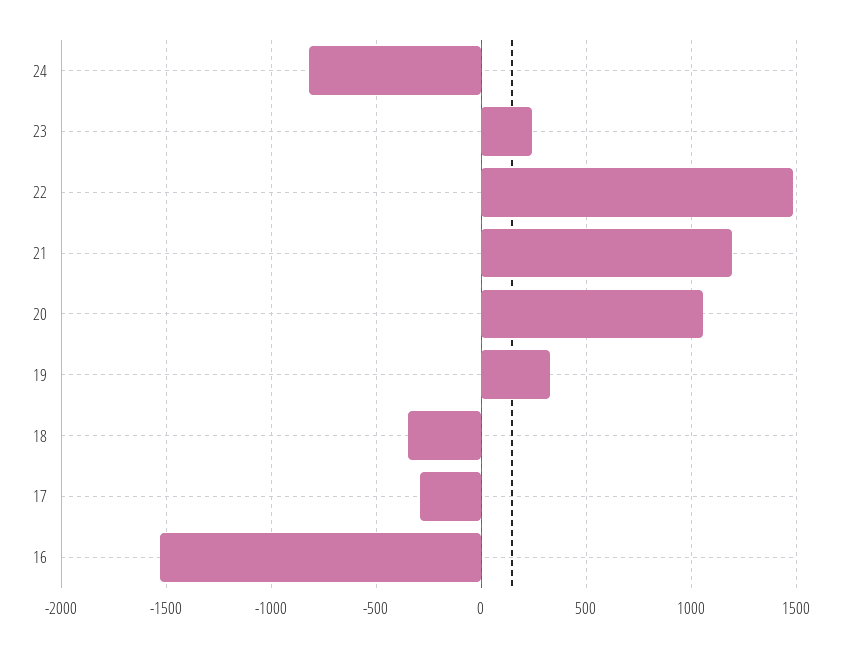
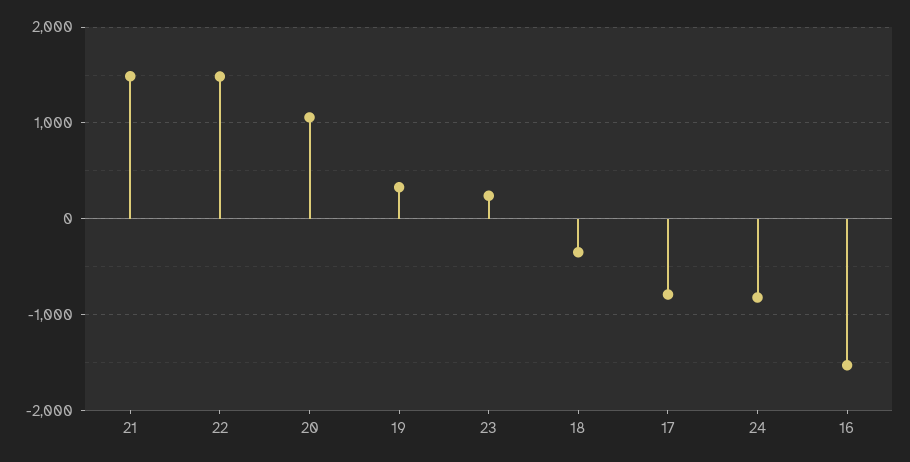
21: 1200 -> 1500
17: -300 -> -800

